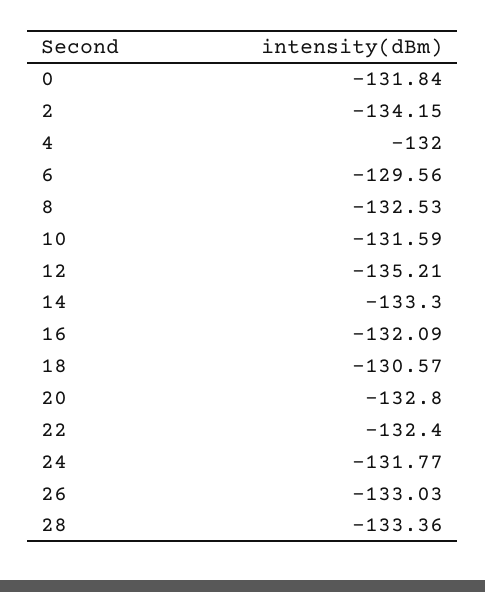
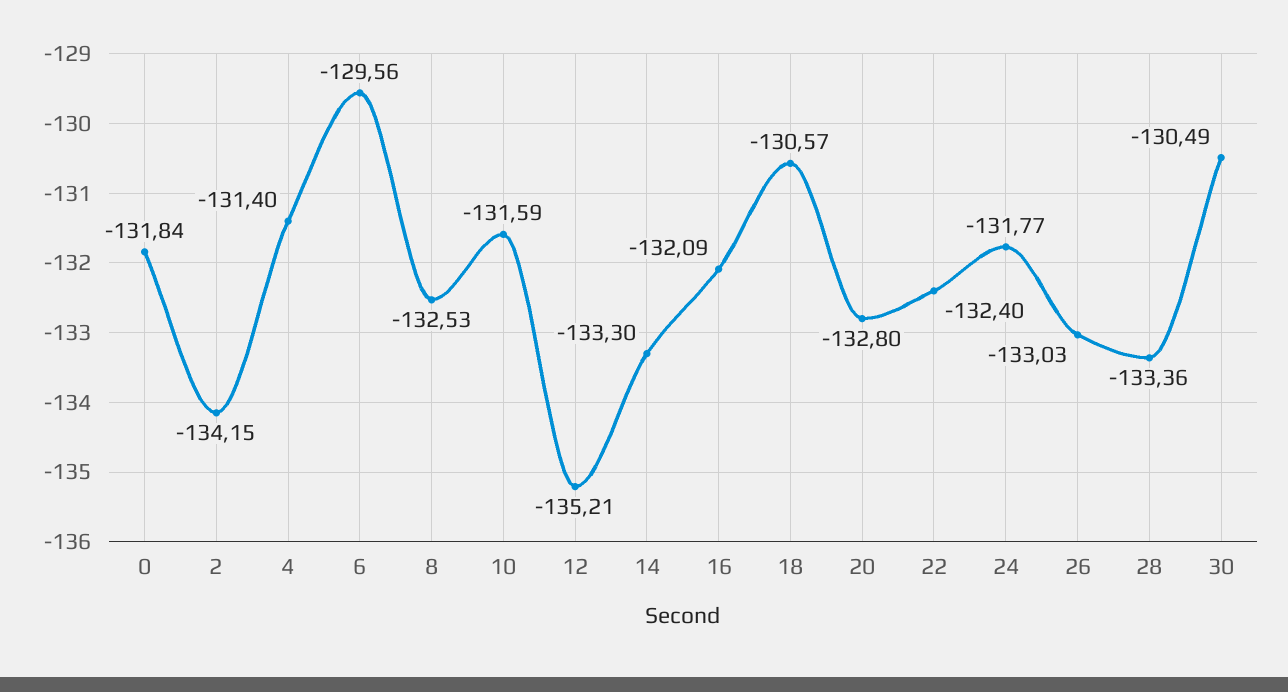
4: -132 -> -131.4
30: none -> -130.49

